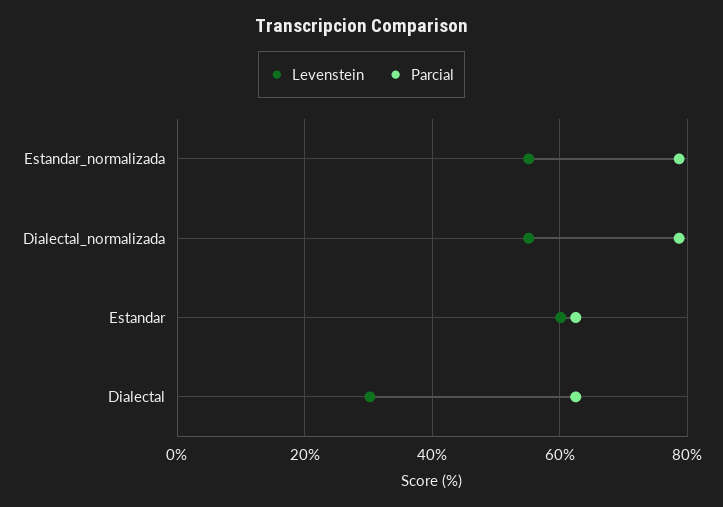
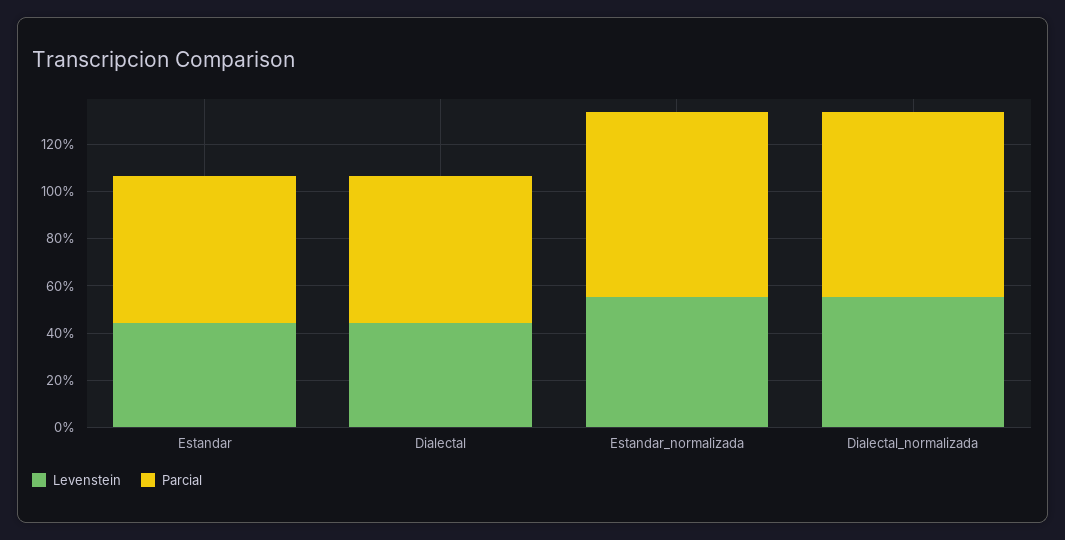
Levenstein, Estandar: 60 -> 45
Levenstein, Dialectal: 30 -> 45

